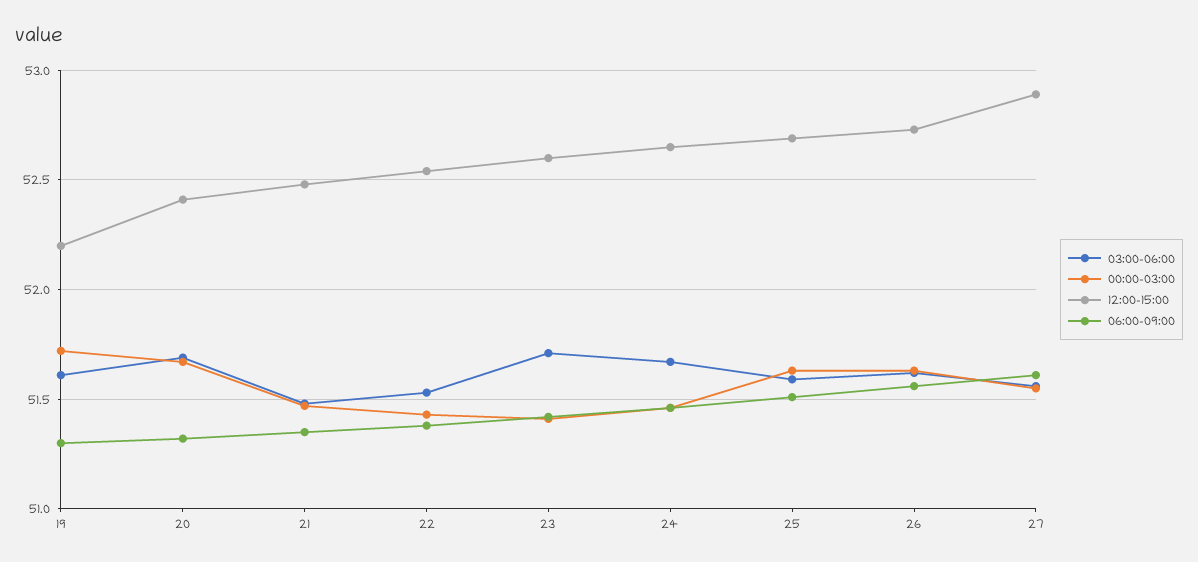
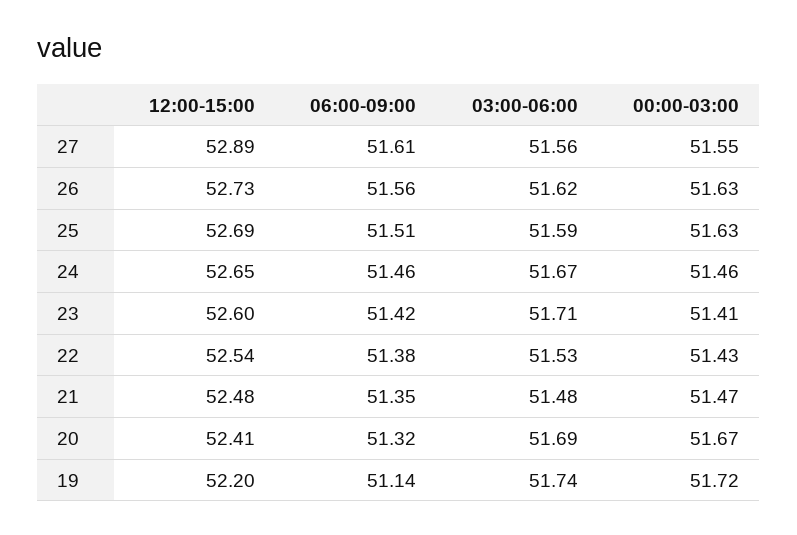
03:00-06:00, 19: 51.6 -> 51.74
06:00-09:00, 19: 51.3 -> 51.14

